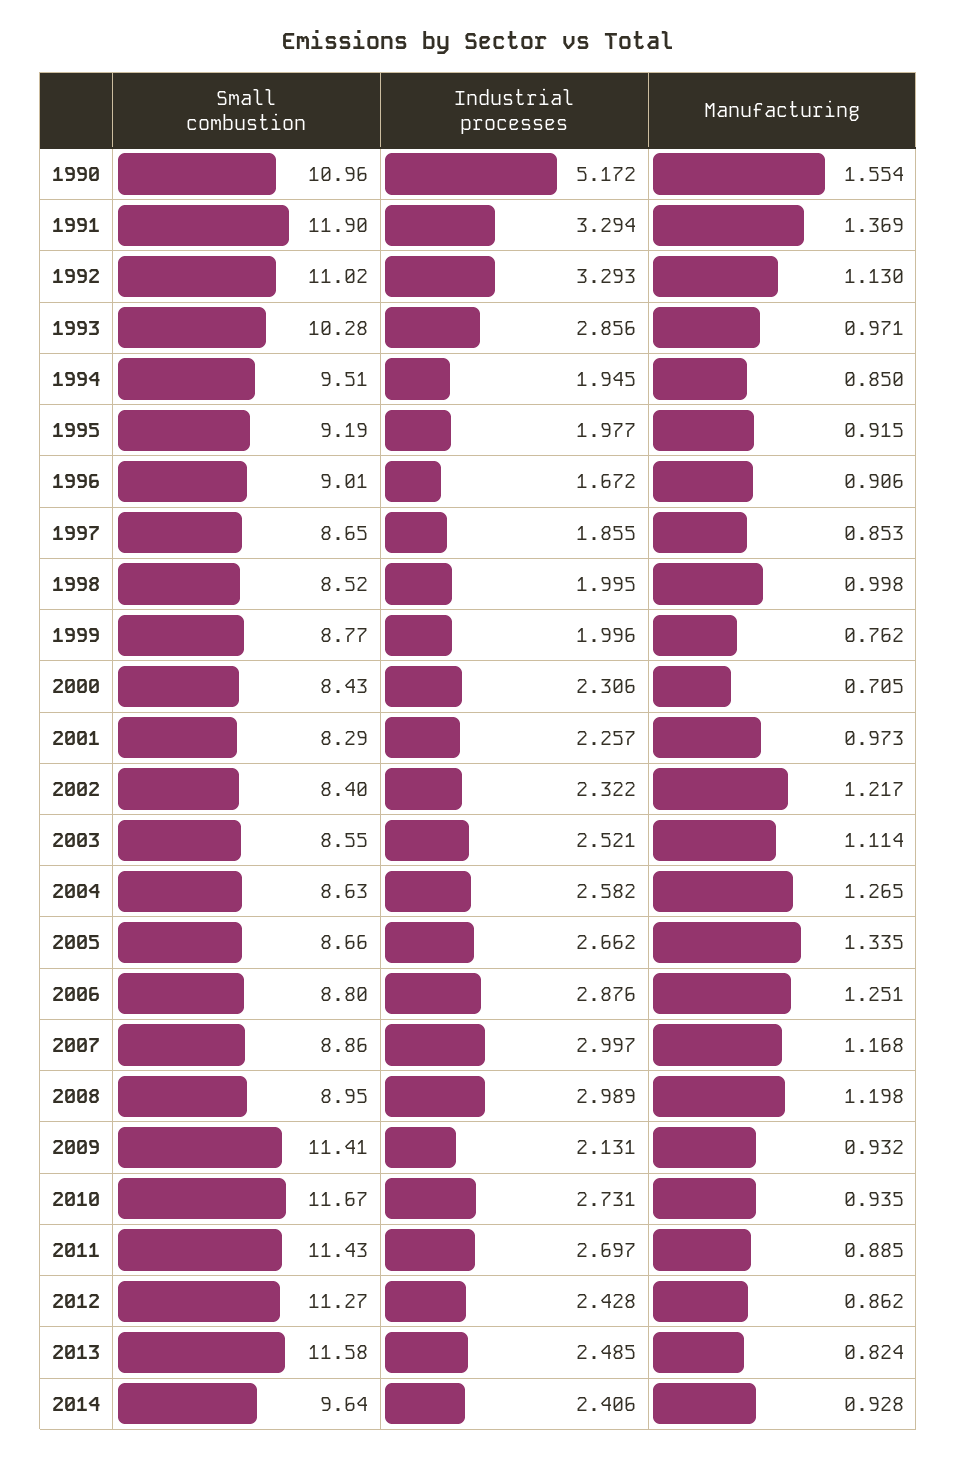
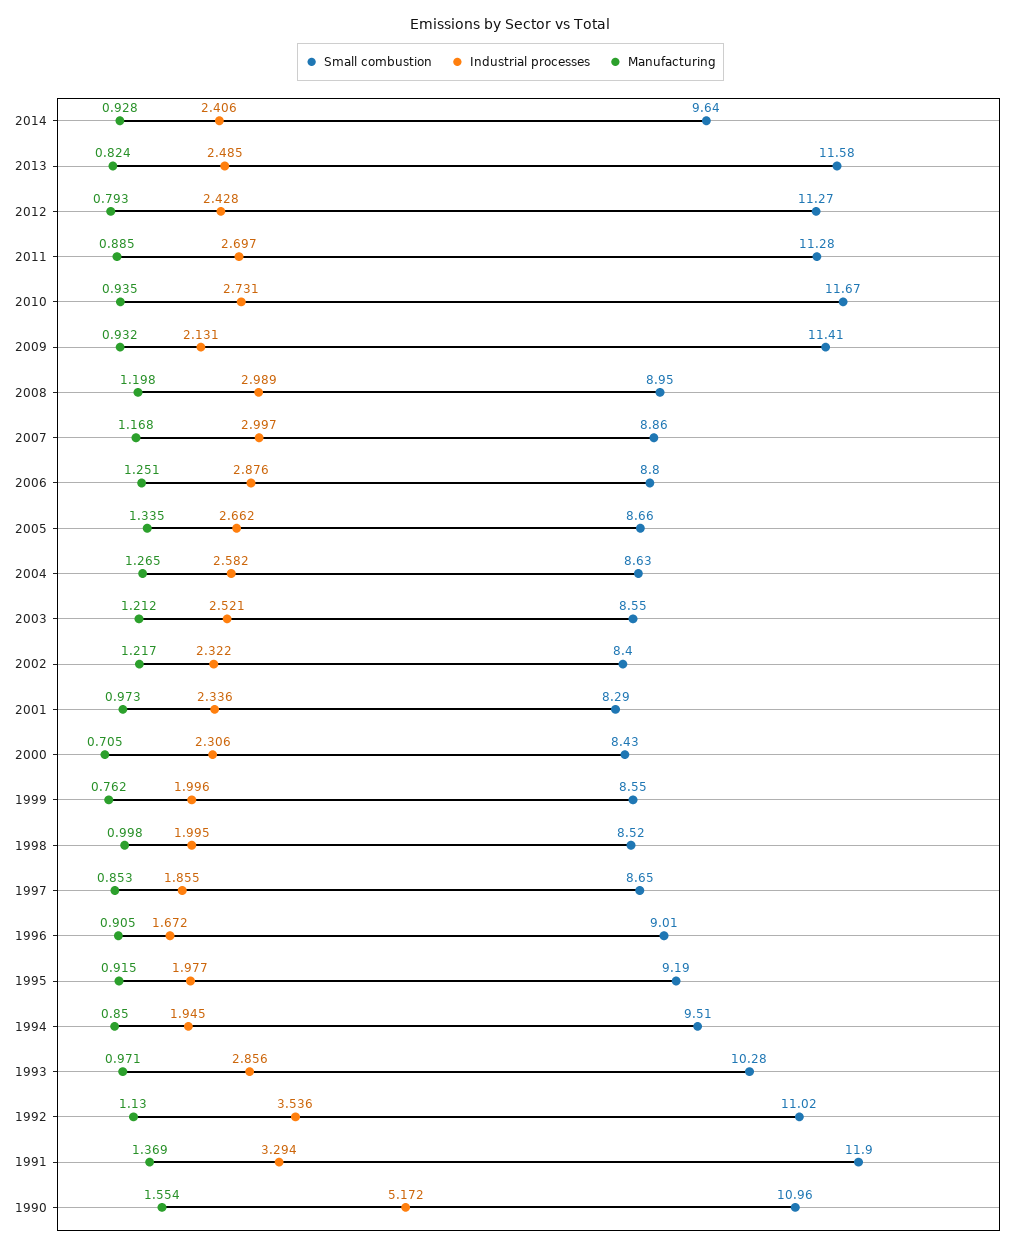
Industrial processes, 1992: 3.293 -> 3.536
Manufacturing, 1996: 0.906 -> 0.905
Small combustion, 1999: 8.77 -> 8.55
Industrial processes, 2001: 2.257 -> 2.336
Manufacturing, 2003: 1.114 -> 1.212
Small combustion, 2011: 11.43 -> 11.28
Manufacturing, 2012: 0.862 -> 0.793

